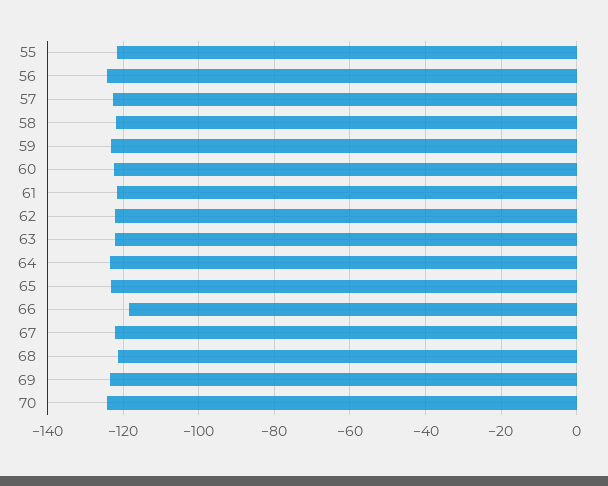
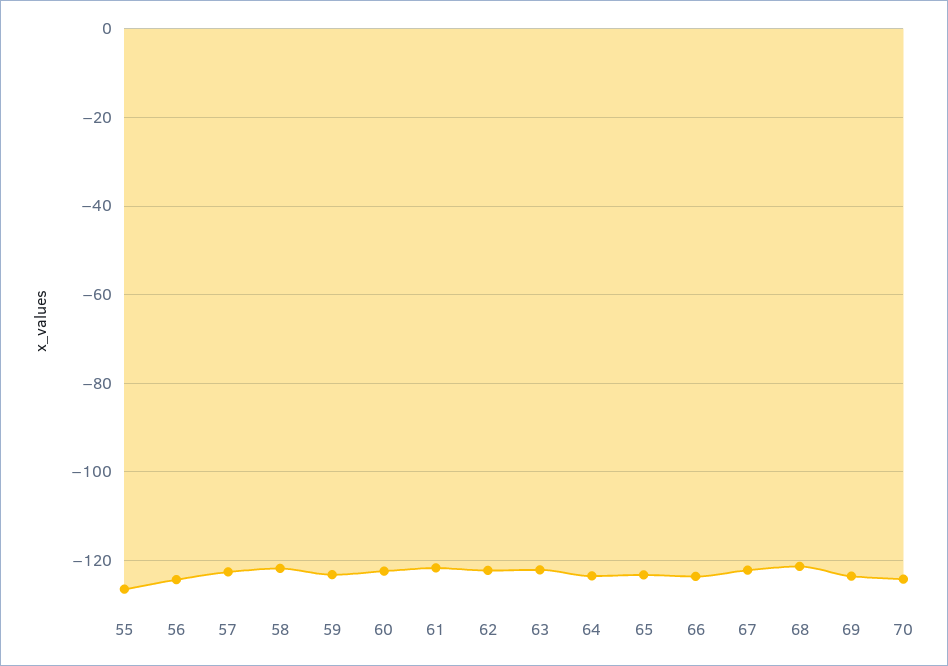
55: -122 -> -126
66: -118 -> -124

